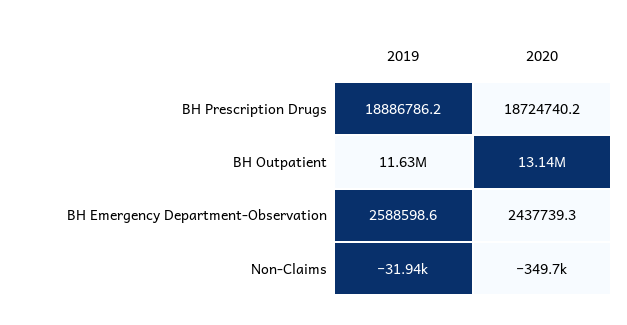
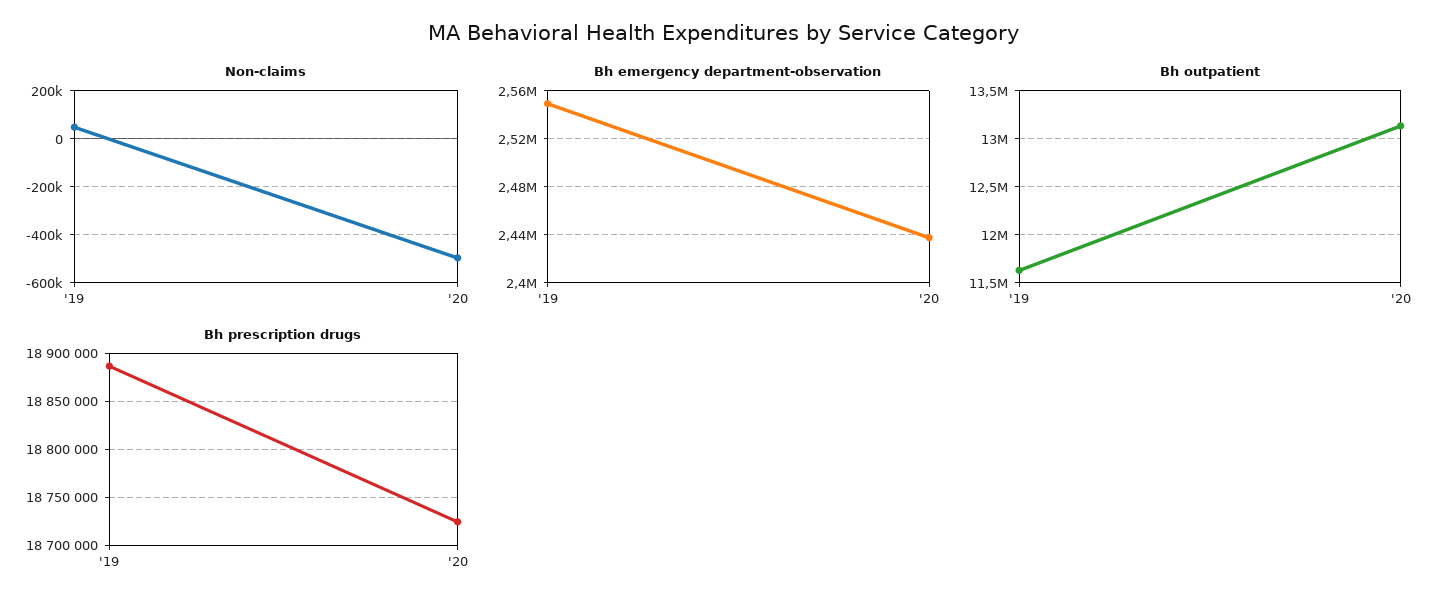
BH Emergency Department-Observation, 2019: 2588598.6 -> 2550000
Non-Claims, 2019: -31940 -> 50000
Non-Claims, 2020: -349700 -> -500000

